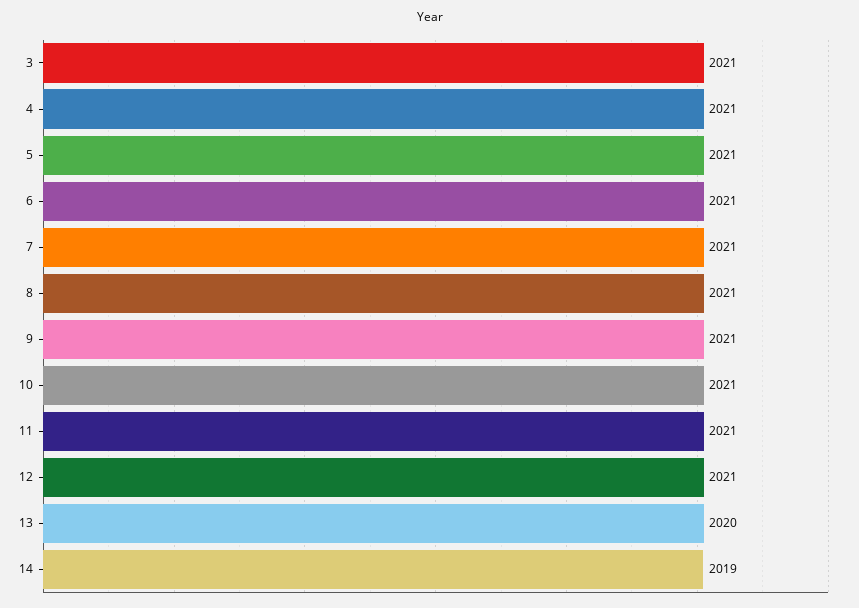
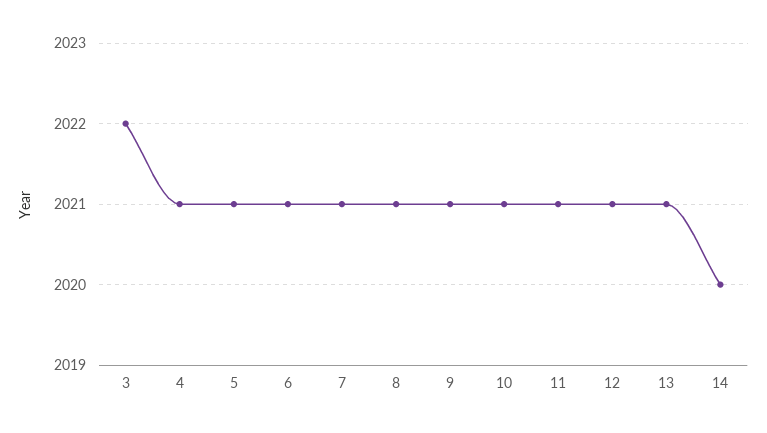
3: 2021 -> 2022
13: 2020 -> 2021
14: 2019 -> 2020

